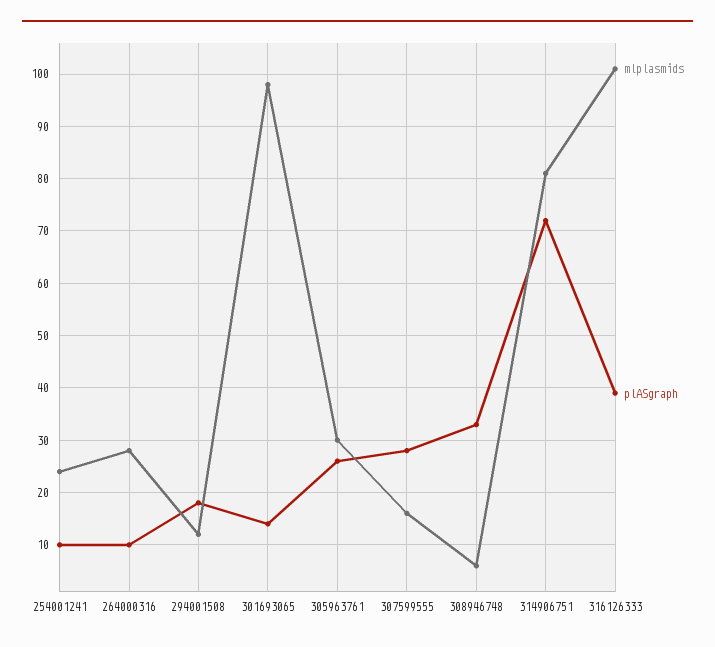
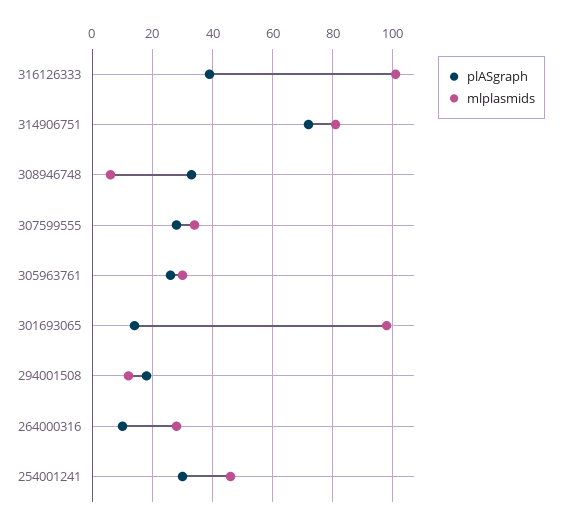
mlplasmids, 254001241: 25 -> 45
plASgraph, 254001241: 10 -> 30
mlplasmids, 307599555: 15 -> 35

